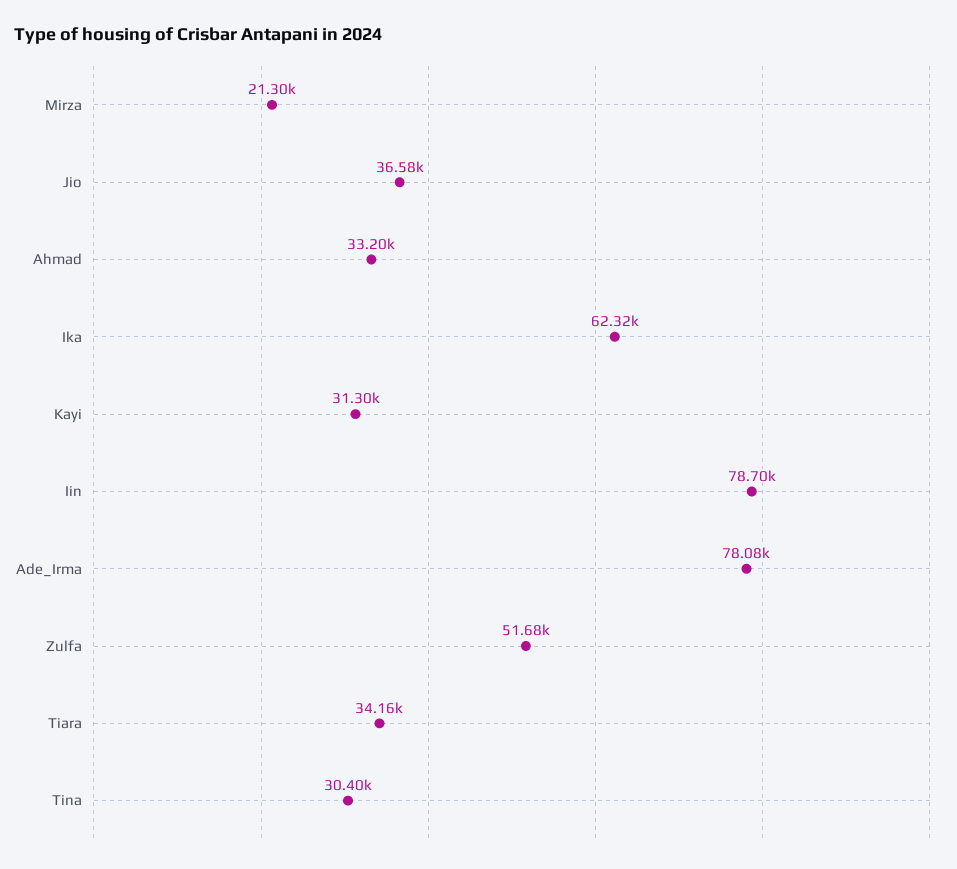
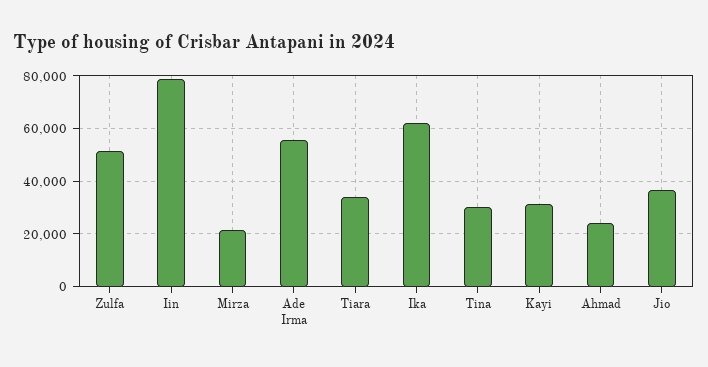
Ahmad: 33200 -> 25000
Ade_Irma: 78080 -> 55000

